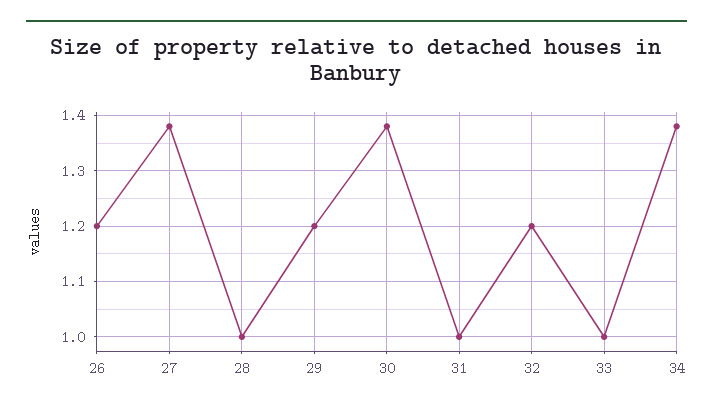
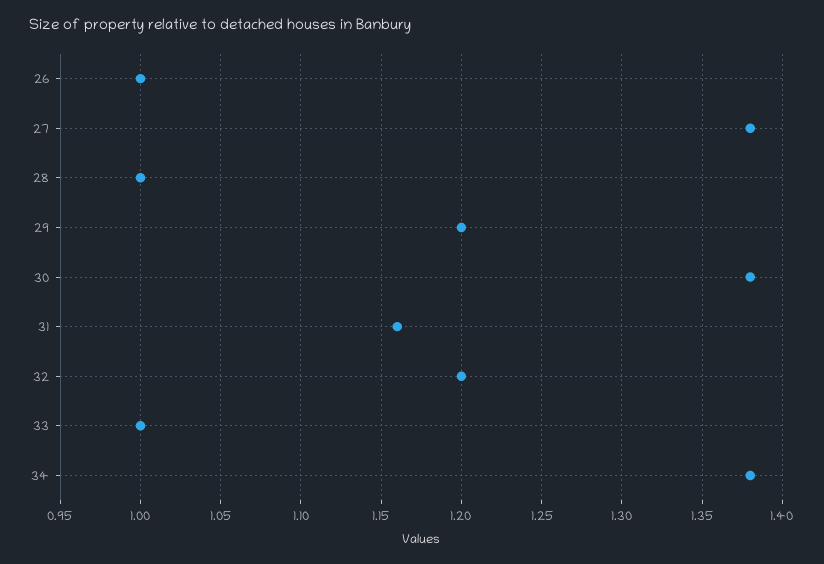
26: 1.2 -> 1
31: 1 -> 1.16

